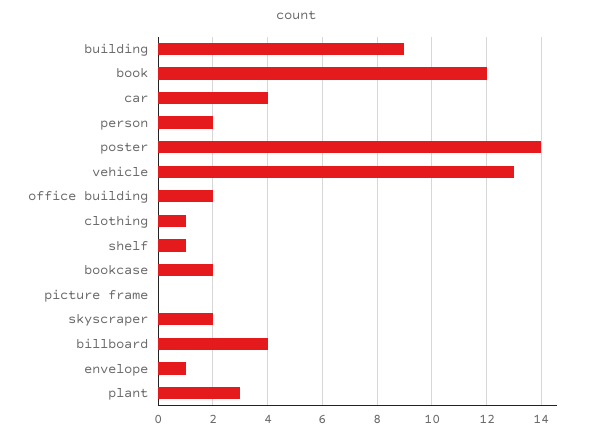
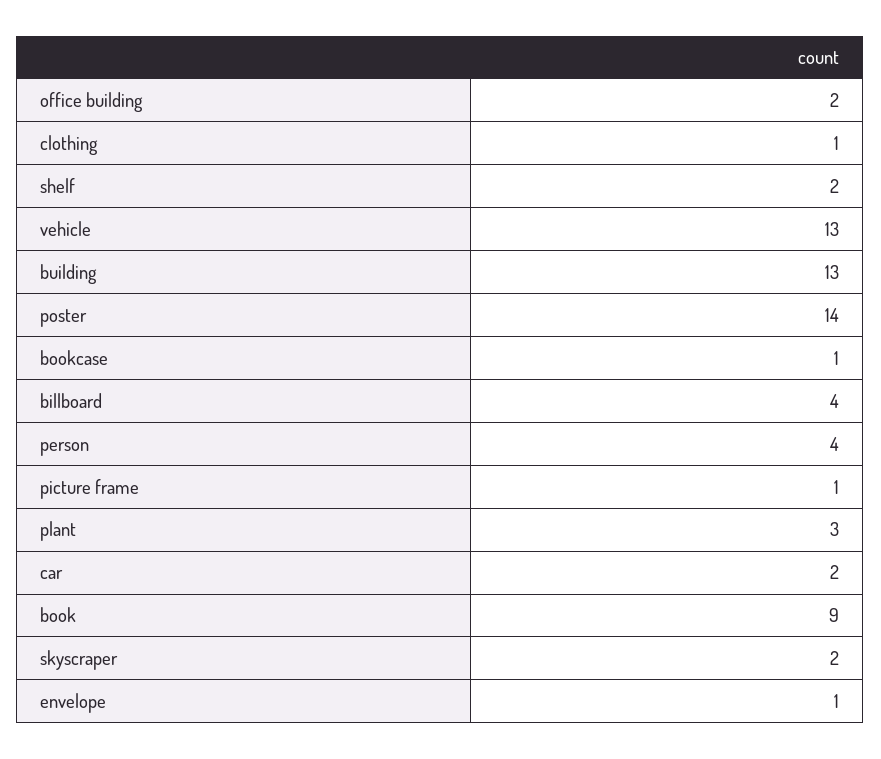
building: 9 -> 13
book: 12 -> 9
car: 4 -> 2
person: 2 -> 4
shelf: 1 -> 2
bookcase: 2 -> 1
picture frame: 0 -> 1

